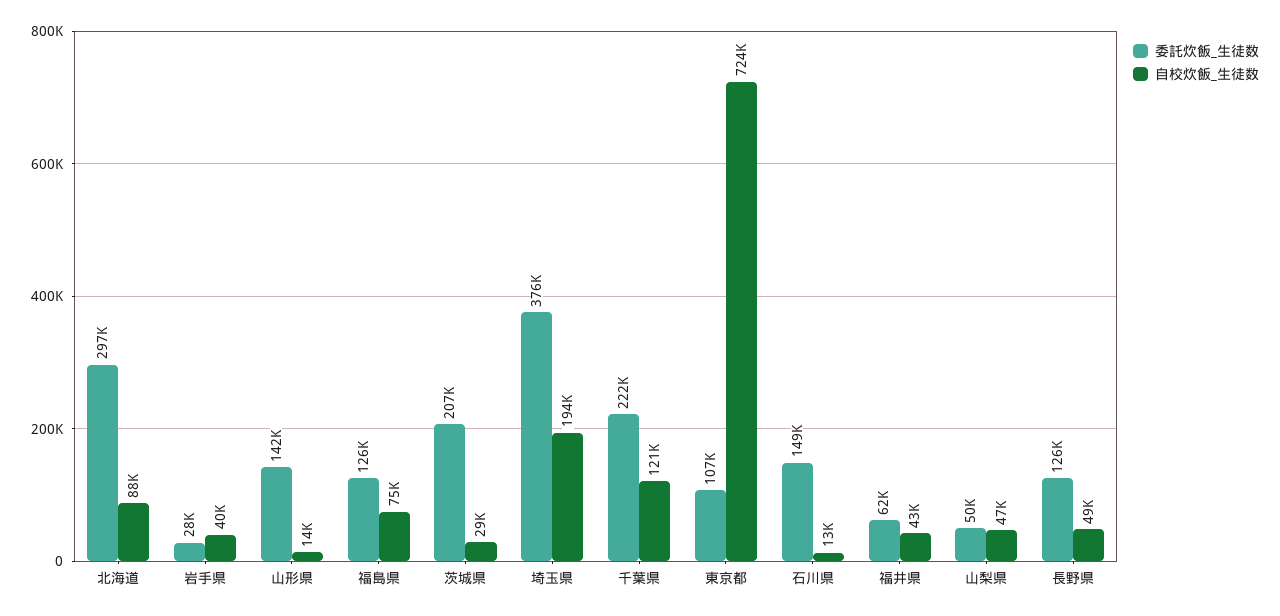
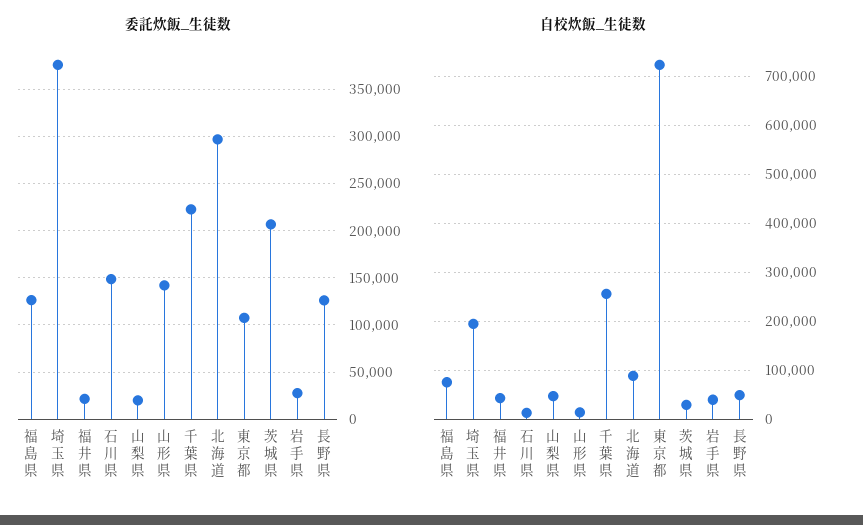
自校炊飯_生徒数, 千葉県: 121000 -> 260000
委託炊飯_生徒数, 福井県: 62000 -> 20000
委託炊飯_生徒数, 山梨県: 50000 -> 20000

